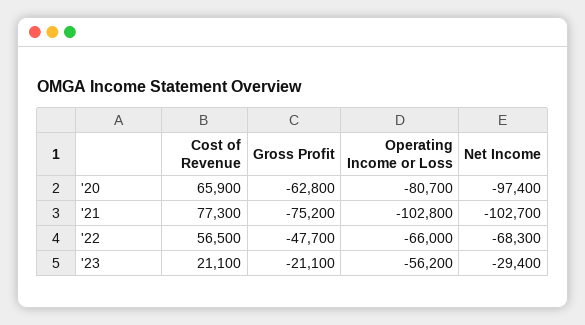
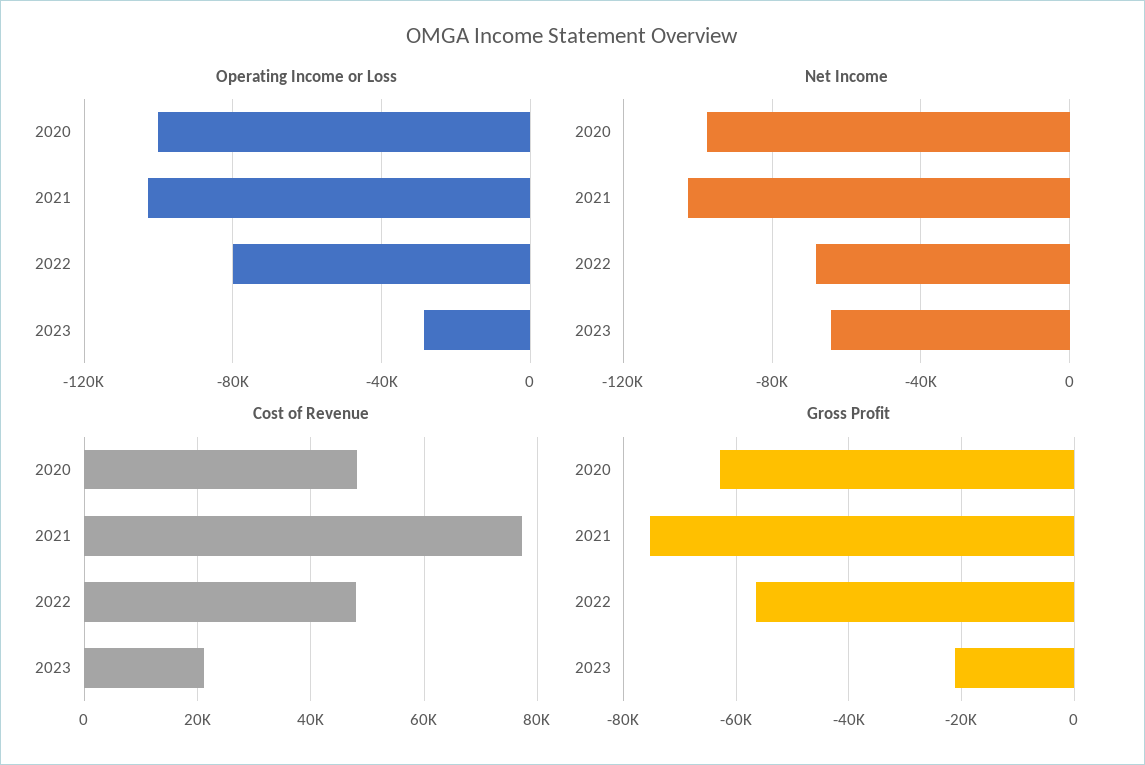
Cost of Revenue, '20: 65900 -> 48000
Operating Income or Loss, '20: -80700 -> -100000
Cost of Revenue, '22: 56500 -> 48000
Gross Profit, '22: -47700 -> -56000
Operating Income or Loss, '22: -66000 -> -80000
Operating Income or Loss, '23: -56200 -> -30000
Net Income, '23: -29400 -> -65000

